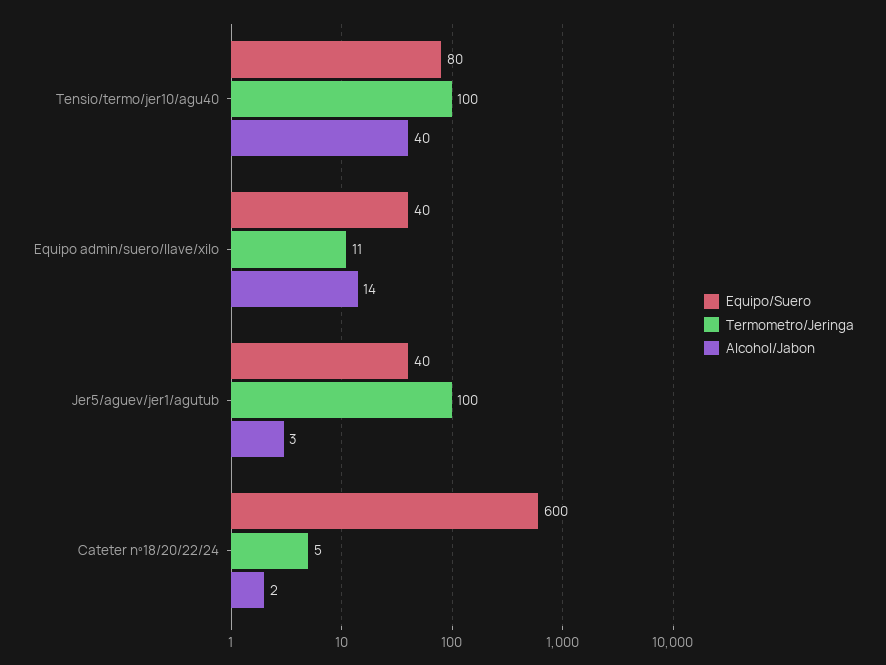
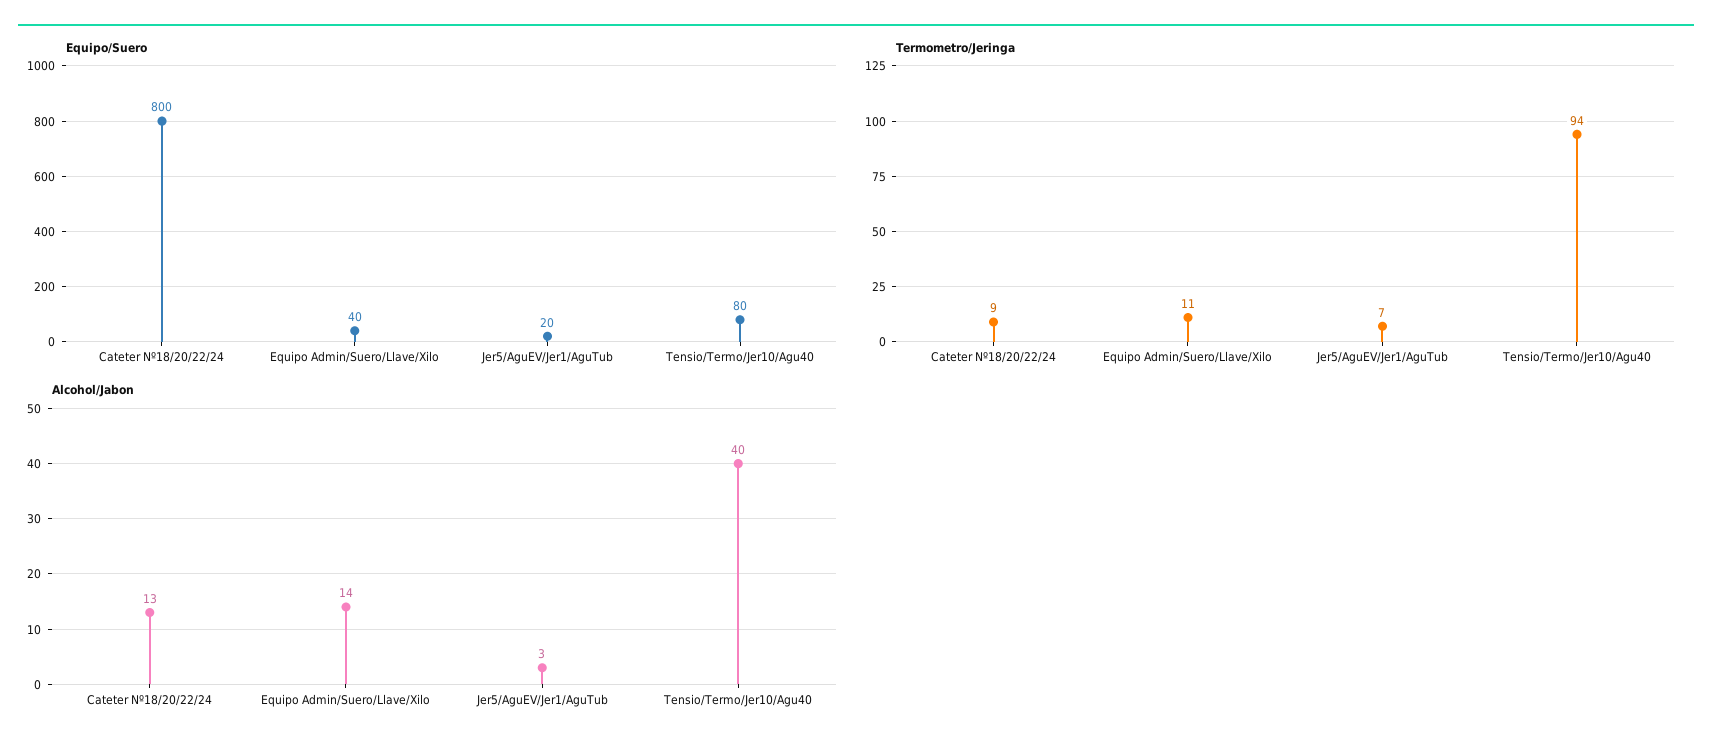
Termometro/Jeringa, Tensio/termo/jer10/agu40: 100 -> 94
Equipo/Suero, Jer5/aguev/jer1/agutub: 40 -> 20
Termometro/Jeringa, Jer5/aguev/jer1/agutub: 100 -> 7
Equipo/Suero, Cateter nº18/20/22/24: 600 -> 800
Termometro/Jeringa, Cateter nº18/20/22/24: 5 -> 9
Alcohol/Jabon, Cateter nº18/20/22/24: 2 -> 13

